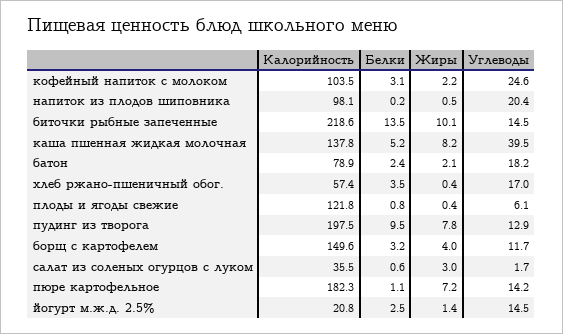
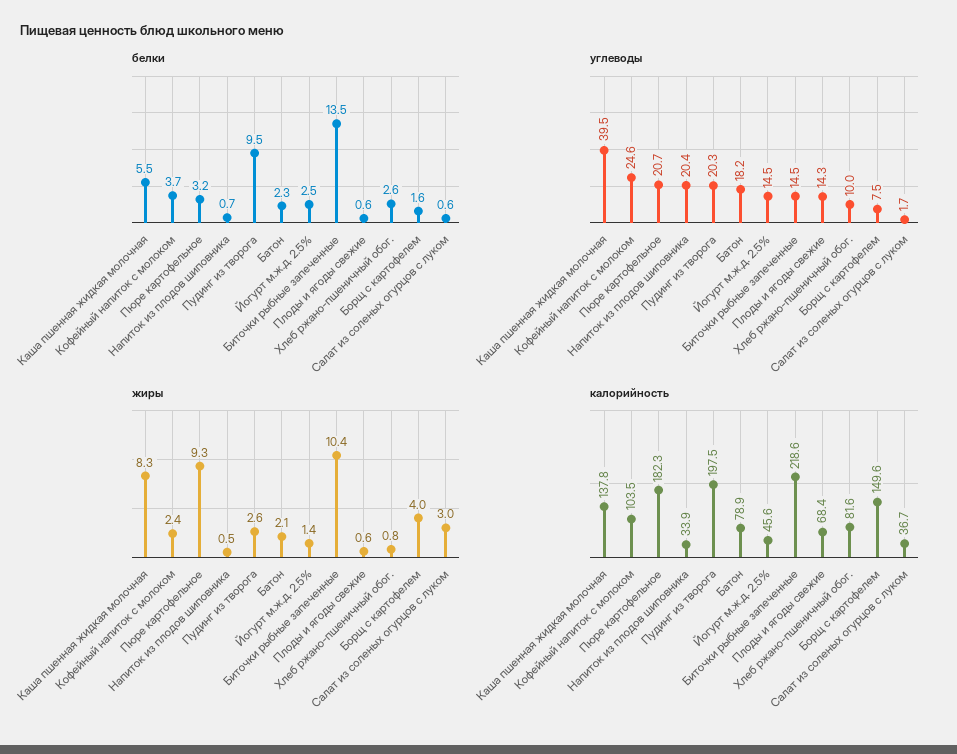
Белки, кофейный напиток с молоком: 3.1 -> 3.7
Жиры, кофейный напиток с молоком: 2.2 -> 2.4
Калорийность, напиток из плодов шиповника: 98.1 -> 33.9
Белки, напиток из плодов шиповника: 0.2 -> 0.7
Жиры, биточки рыбные запеченные: 10.1 -> 10.4
Белки, каша пшенная жидкая молочная: 5.2 -> 5.5
Жиры, каша пшенная жидкая молочная: 8.2 -> 8.3
Белки, батон: 2.4 -> 2.3
Калорийность, хлеб ржано-пшеничный обог.: 57.4 -> 81.6
Белки, хлеб ржано-пшеничный обог.: 3.5 -> 2.6
Жиры, хлеб ржано-пшеничный обог.: 0.4 -> 0.8
Углеводы, хлеб ржано-пшеничный обог.: 17 -> 10
Калорийность, плоды и ягоды свежие: 121.8 -> 68.4
Белки, плоды и ягоды свежие: 0.8 -> 0.6
Жиры, плоды и ягоды свежие: 0.4 -> 0.6
Углеводы, плоды и ягоды свежие: 6.1 -> 14.3
Жиры, пудинг из творога: 7.8 -> 2.6
Углеводы, пудинг из творога: 12.9 -> 20.3
Белки, борщ с картофелем: 3.2 -> 1.6
Углеводы, борщ с картофелем: 11.7 -> 7.5
Калорийность, салат из соленых огурцов с луком: 35.5 -> 36.7
Белки, пюре картофельное: 1.1 -> 3.2
Жиры, пюре картофельное: 7.2 -> 9.3
Углеводы, пюре картофельное: 14.2 -> 20.7
Калорийность, йогурт м.ж.д. 2.5%: 20.8 -> 45.6

